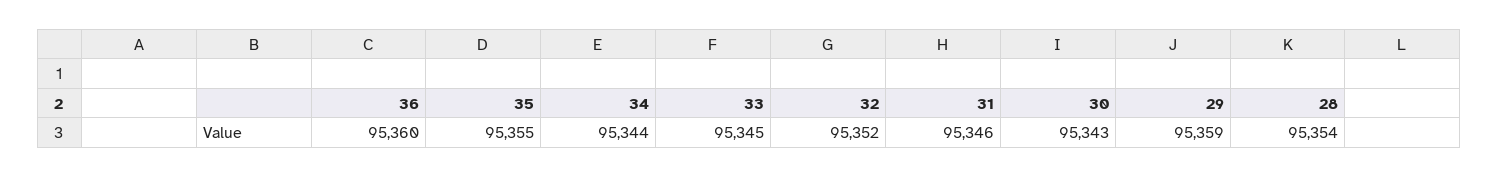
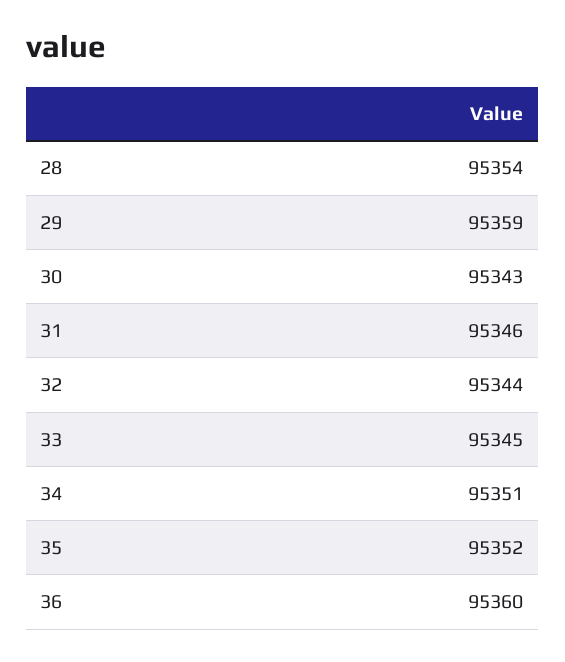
35: 95355 -> 95352
34: 95344 -> 95351
32: 95352 -> 95344

